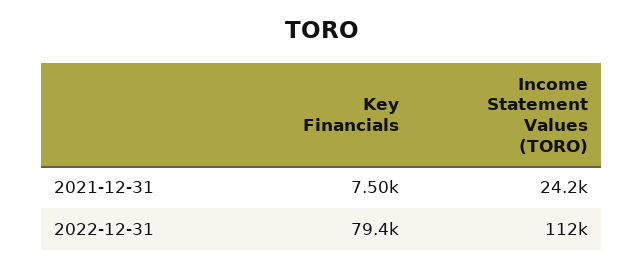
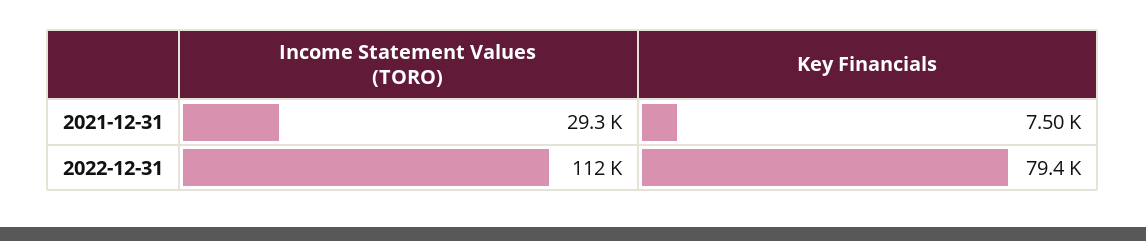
Income Statement Values (TORO), 2021-12-31: 24200 -> 29300

